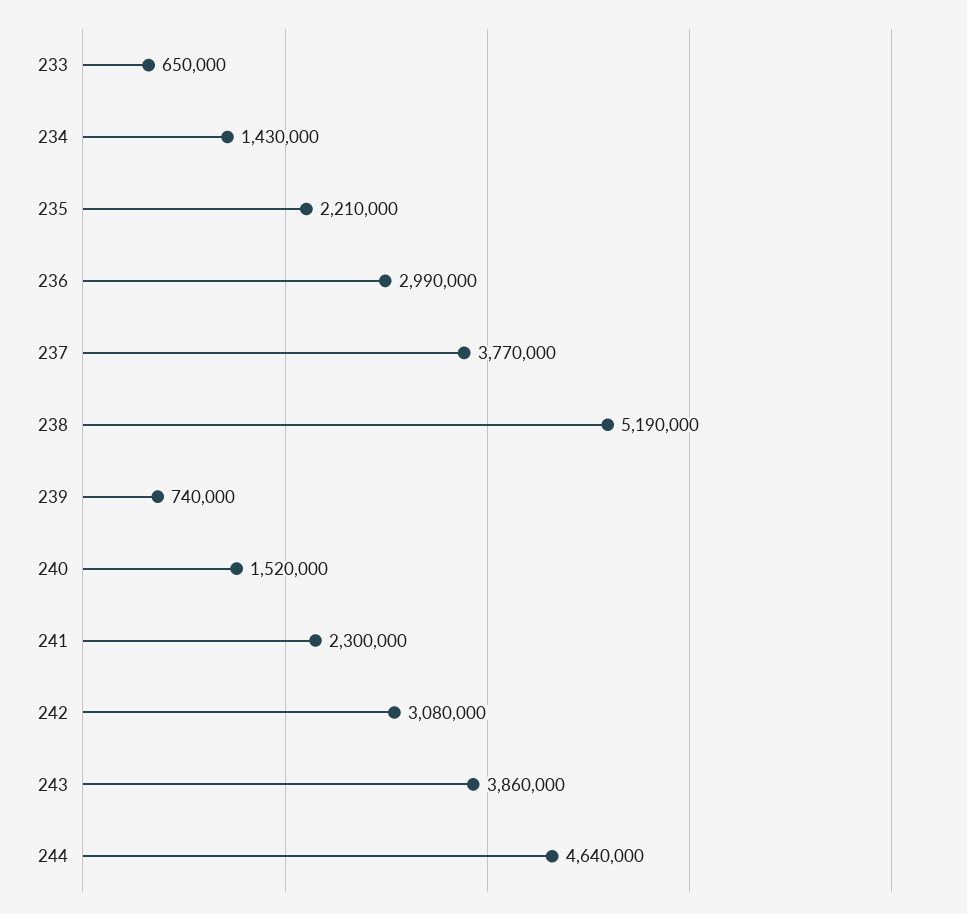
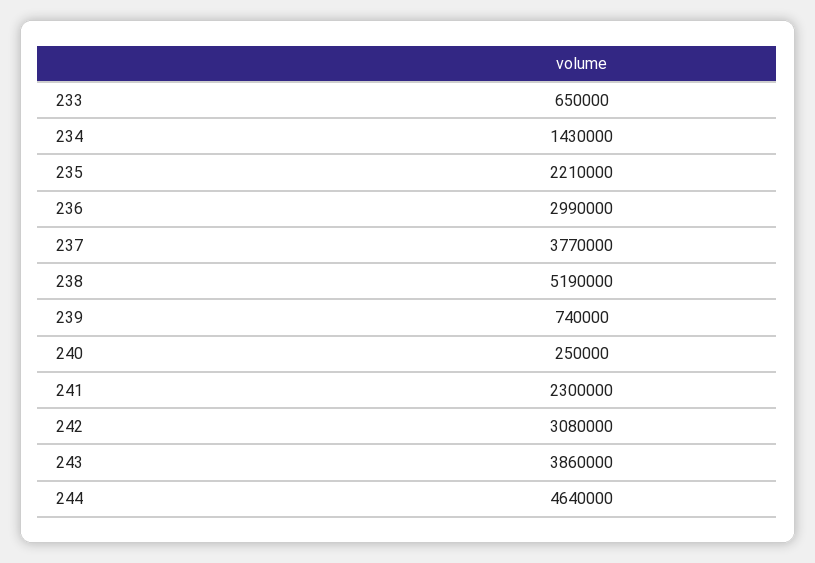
240: 1520000 -> 250000

